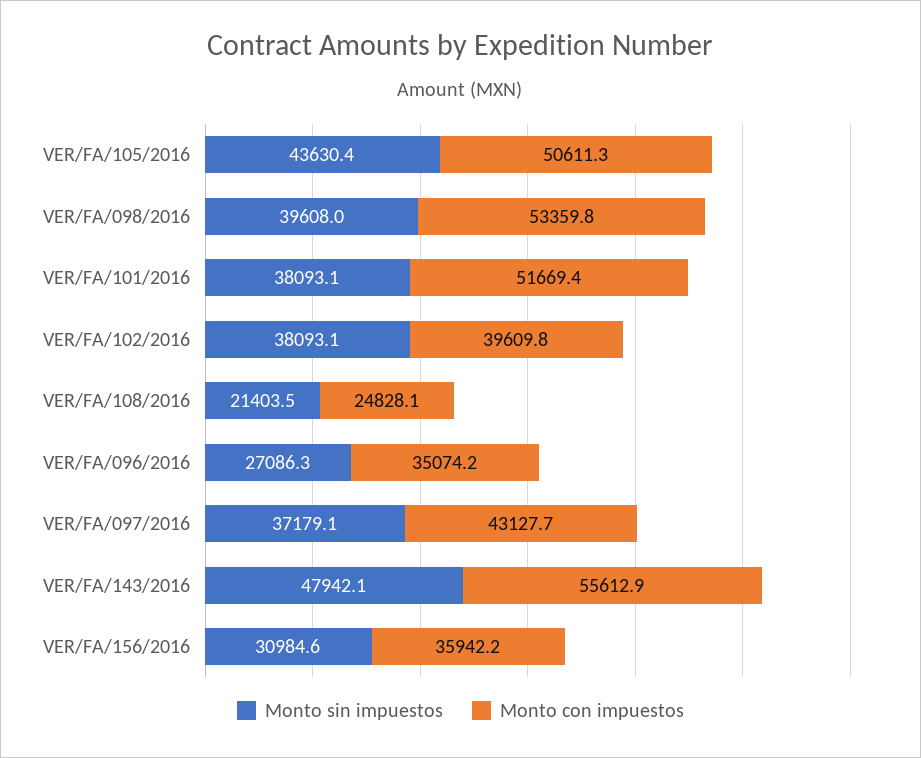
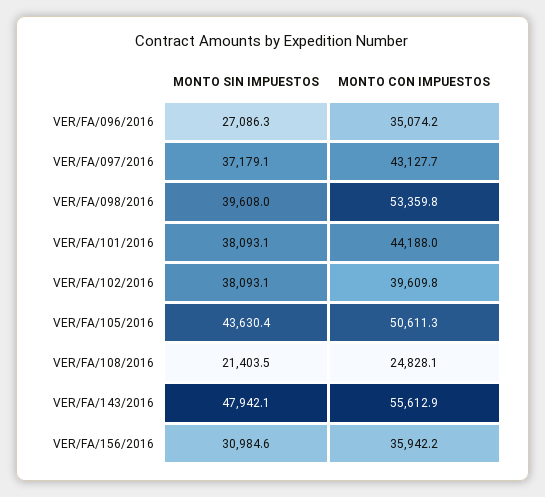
Monto con impuestos, VER/FA/101/2016: 51669.4 -> 44188

